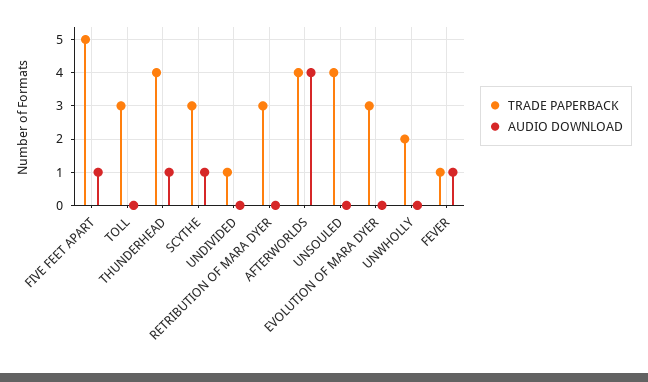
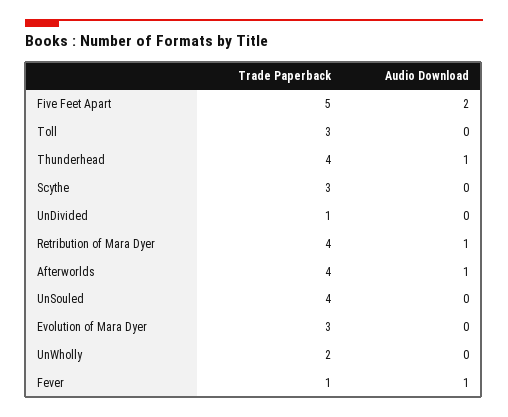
AUDIO DOWNLOAD, FIVE FEET APART: 1 -> 2
AUDIO DOWNLOAD, SCYTHE: 1 -> 0
TRADE PAPERBACK, RETRIBUTION OF MARA DYER: 3 -> 4
AUDIO DOWNLOAD, RETRIBUTION OF MARA DYER: 0 -> 1
AUDIO DOWNLOAD, AFTERWORLDS: 4 -> 1

